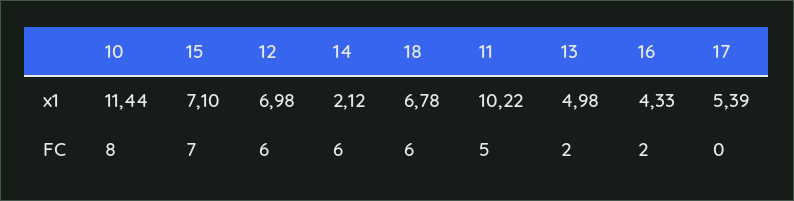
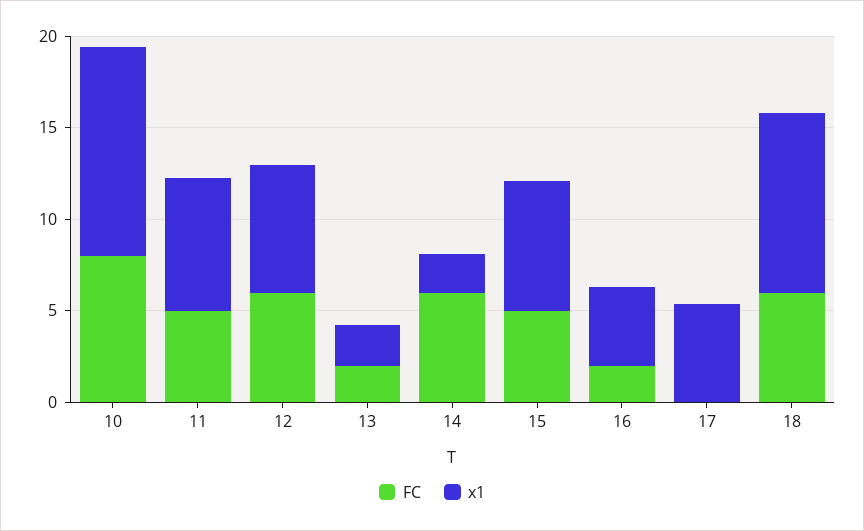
x1, 18: 6.78 -> 10
x1, 11: 10.22 -> 7
x1, 13: 4.98 -> 2
FC, 15: 7 -> 5

